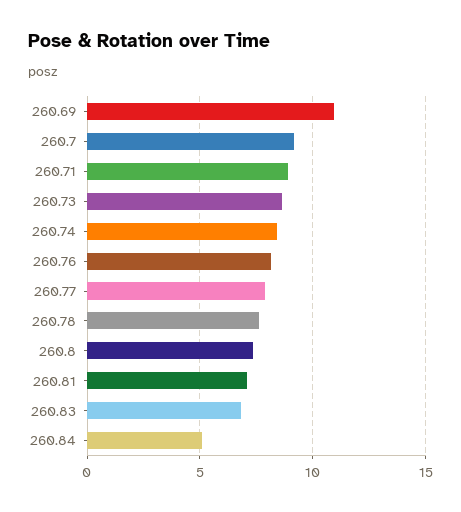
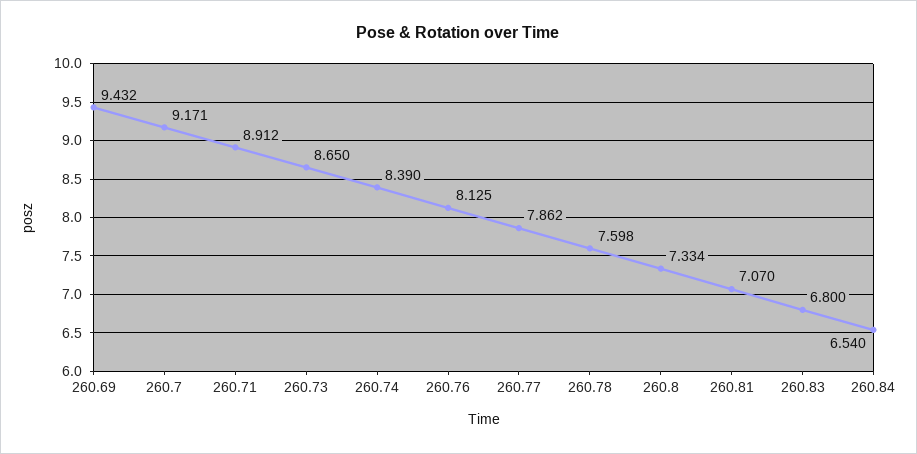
260.69: 11 -> 9.432
260.84: 5 -> 6.54

